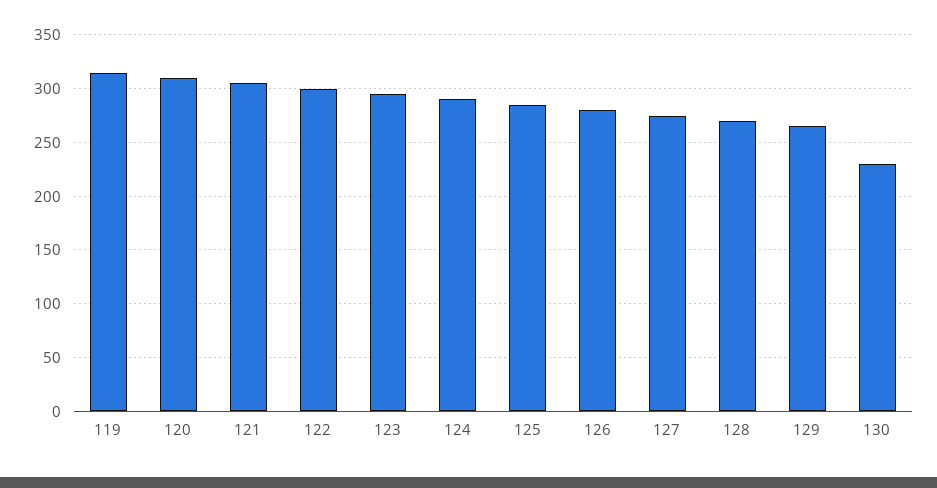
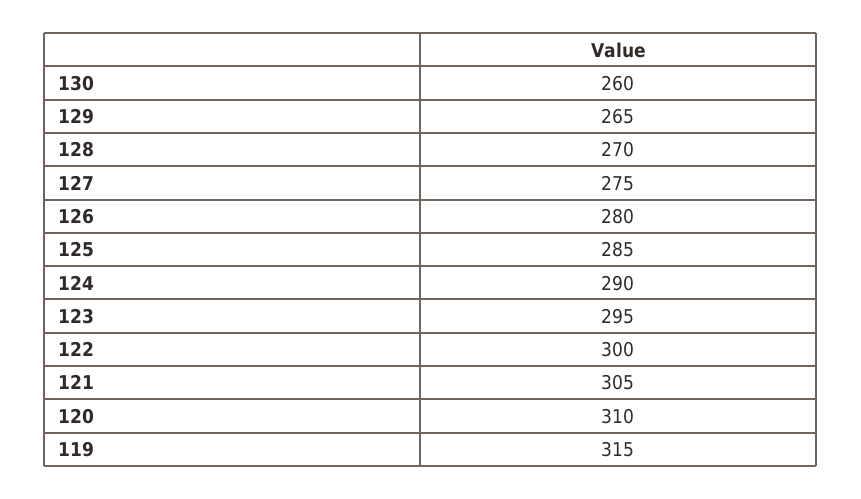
130: 230 -> 260

